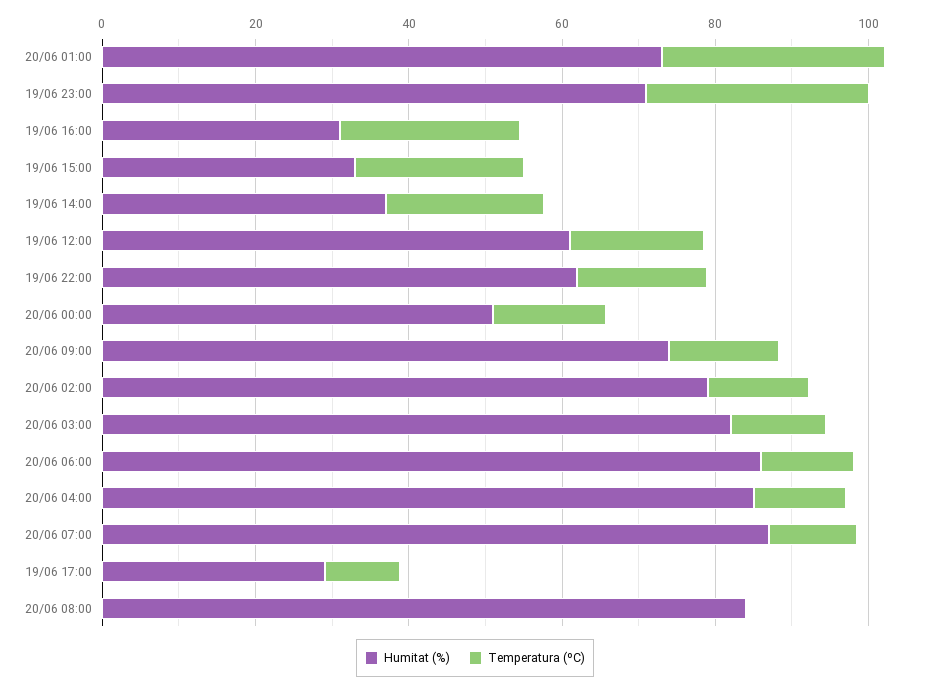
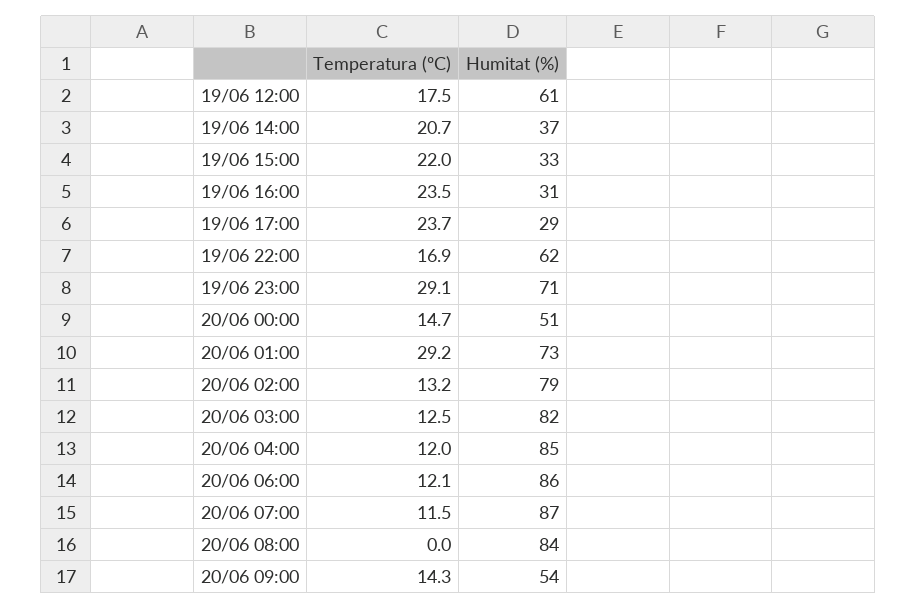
Humitat (%), 20/06 09:00: 75 -> 54
Temperatura (ºC), 19/06 17:00: 10 -> 23.7

